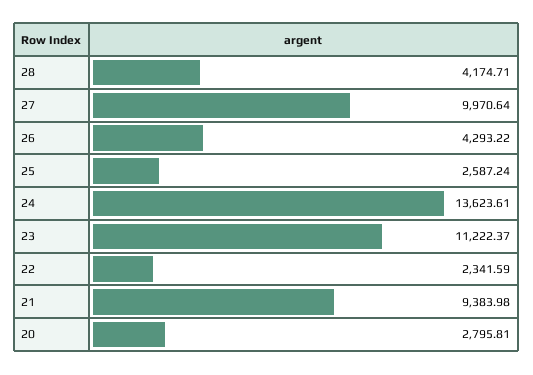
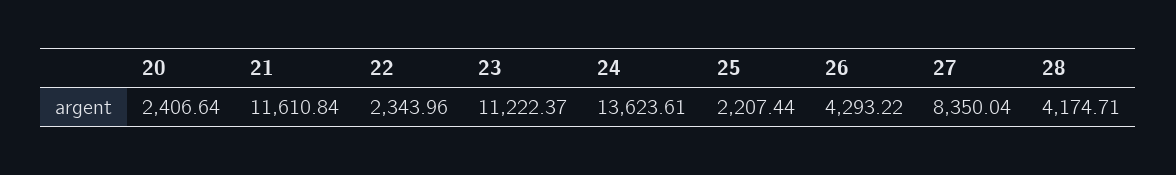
27: 9970.64 -> 8350.04
25: 2587.24 -> 2207.44
22: 2341.59 -> 2343.96
21: 9383.98 -> 11610.84
20: 2795.81 -> 2406.64

